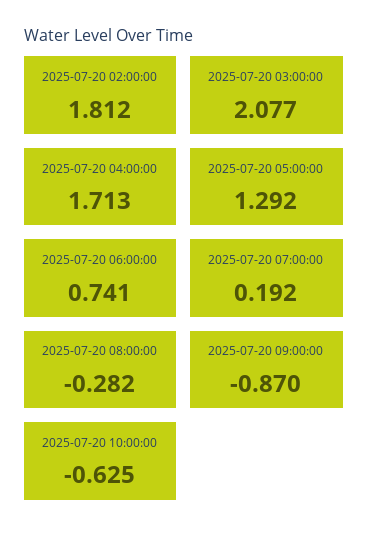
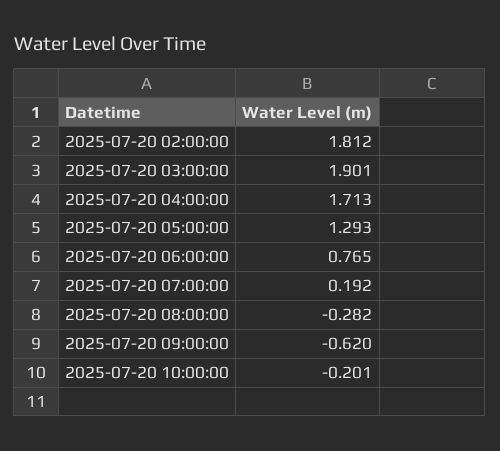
2025-07-20 03:00:00: 2.077 -> 1.901
2025-07-20 05:00:00: 1.292 -> 1.293
2025-07-20 06:00:00: 0.741 -> 0.765
2025-07-20 09:00:00: -0.87 -> -0.62
2025-07-20 10:00:00: -0.625 -> -0.201

